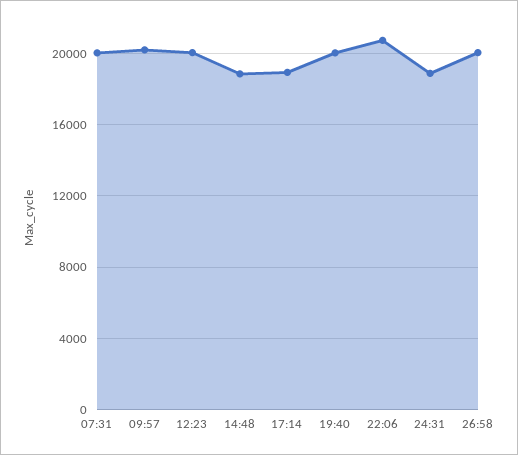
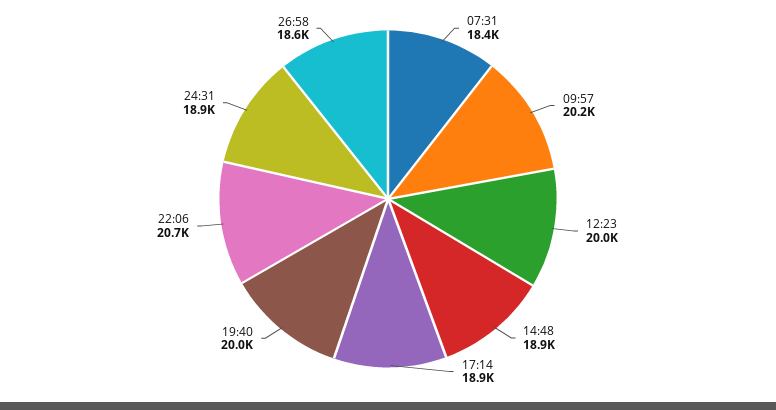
07:31: 20000 -> 18400
26:58: 20000 -> 18600

